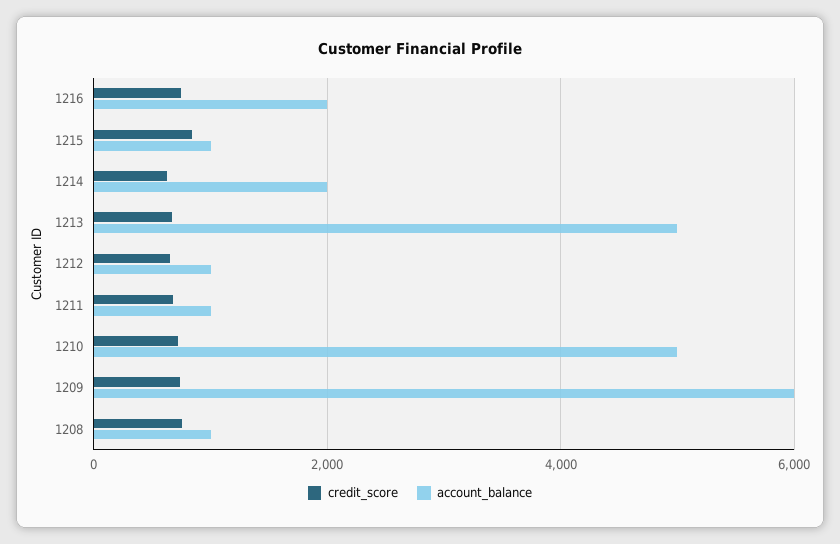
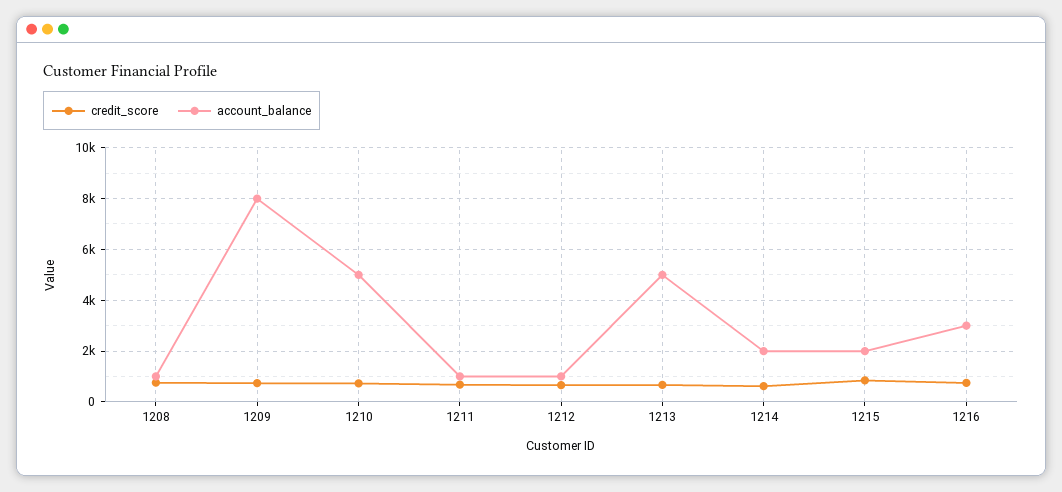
account_balance, 1216: 2000 -> 3000
account_balance, 1215: 1000 -> 2000
account_balance, 1209: 6000 -> 8000

